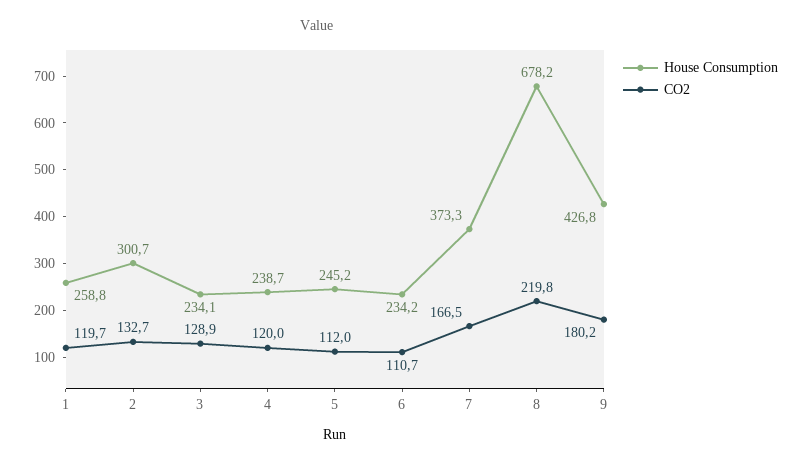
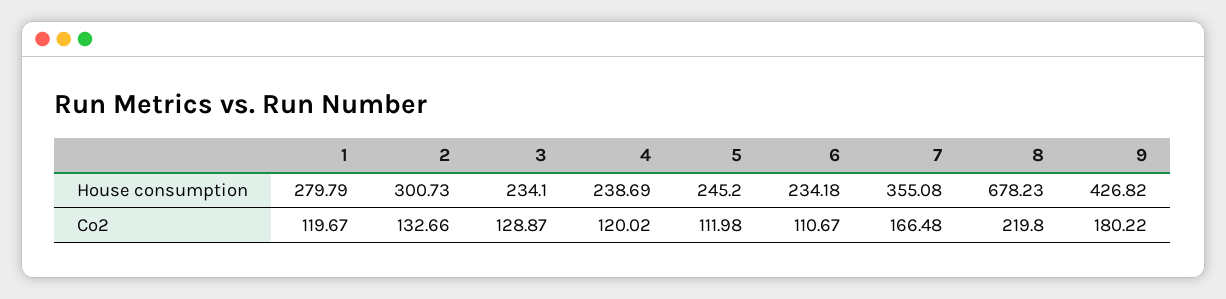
House Consumption, 1: 258.8 -> 279.79
House Consumption, 7: 373.3 -> 355.08

